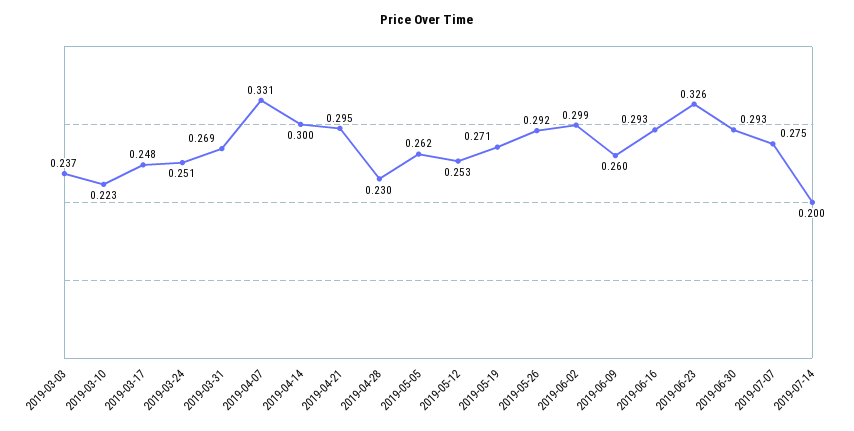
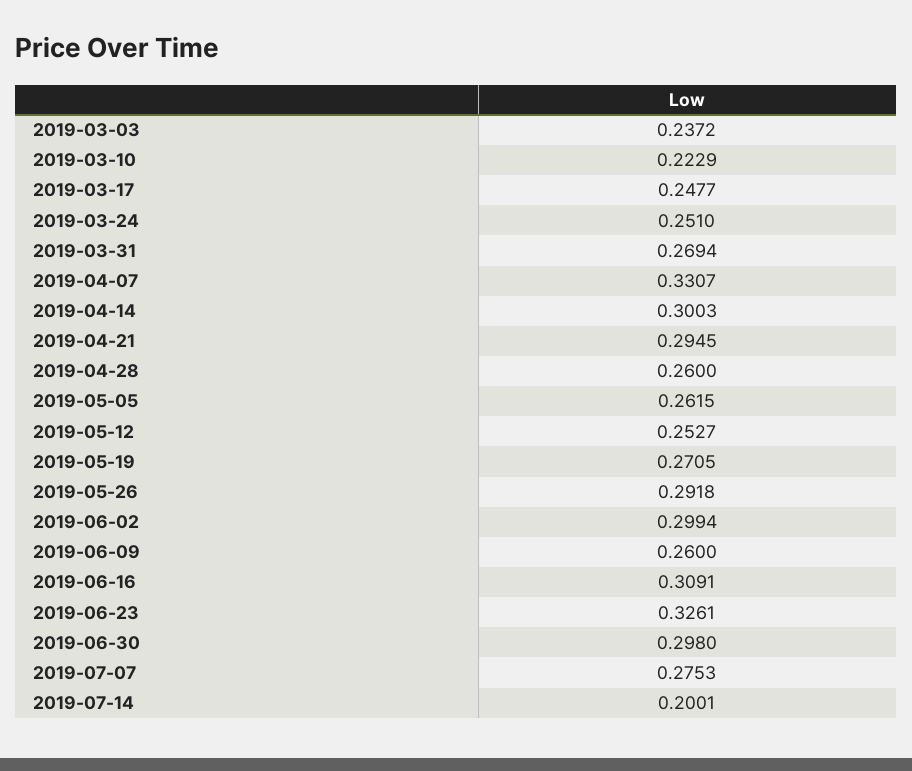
2019-04-28: 0.23 -> 0.26
2019-06-16: 0.293 -> 0.3091
2019-06-30: 0.293 -> 0.298

